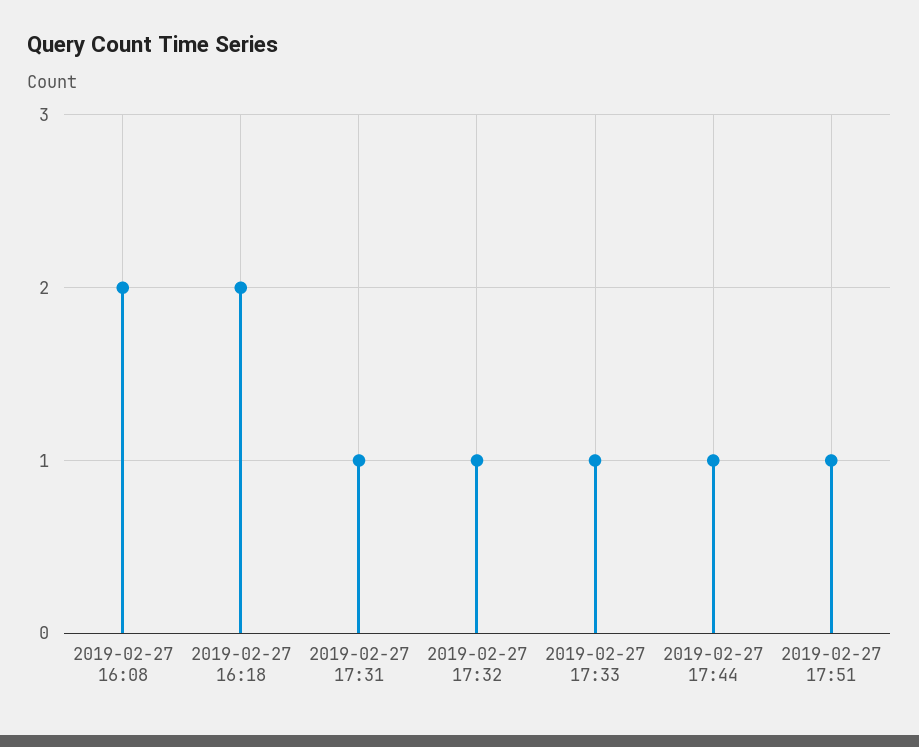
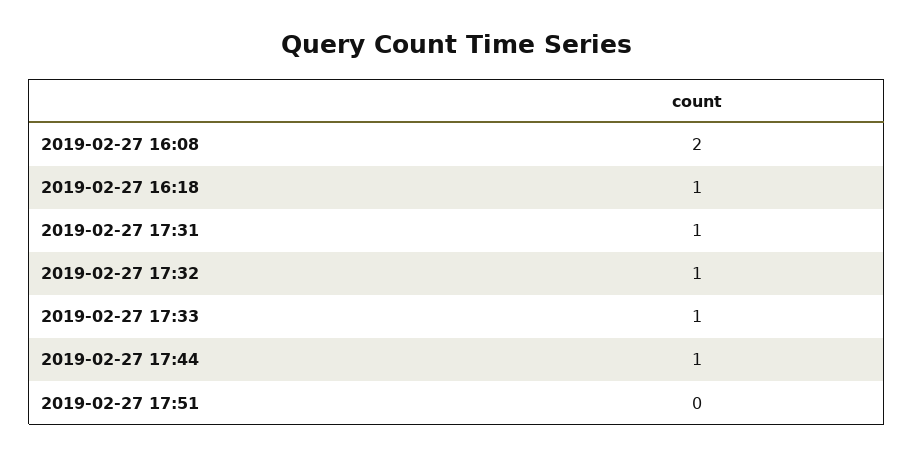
2019-02-27 16:18: 2 -> 1
2019-02-27 17:51: 1 -> 0

